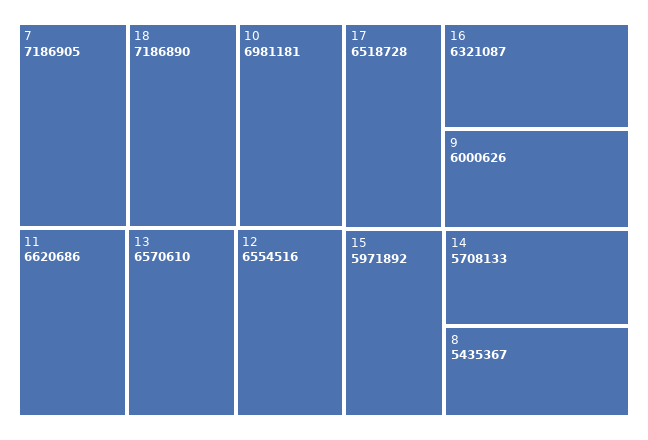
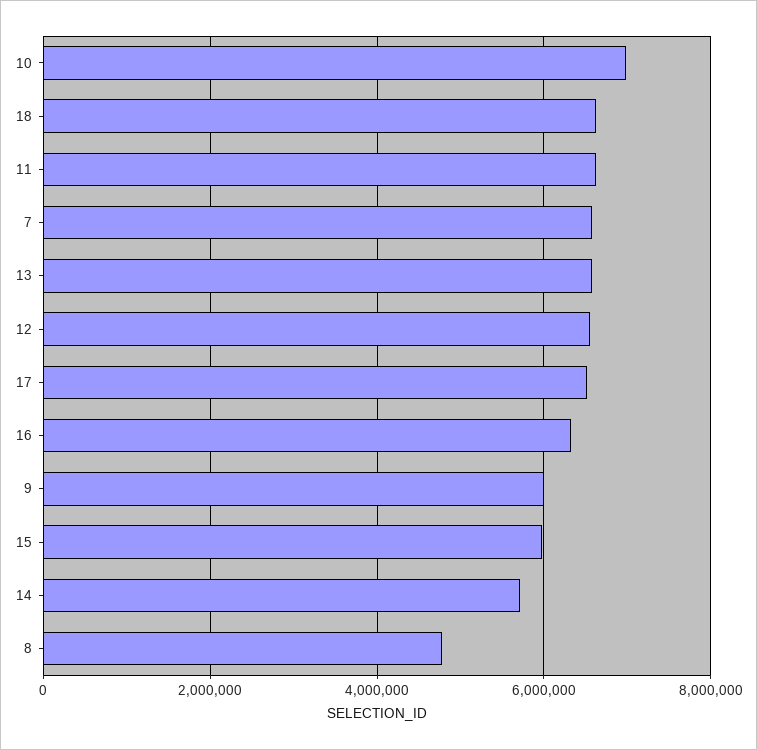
7: 7186905 -> 6600000
18: 7186890 -> 6600000
8: 5435367 -> 4800000

